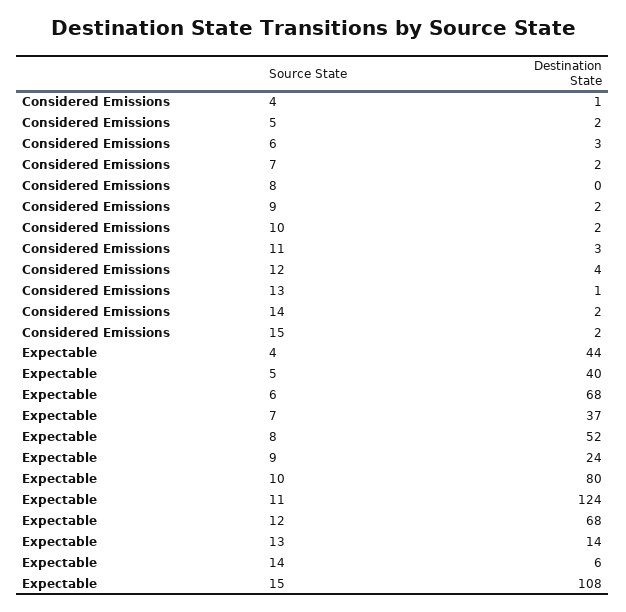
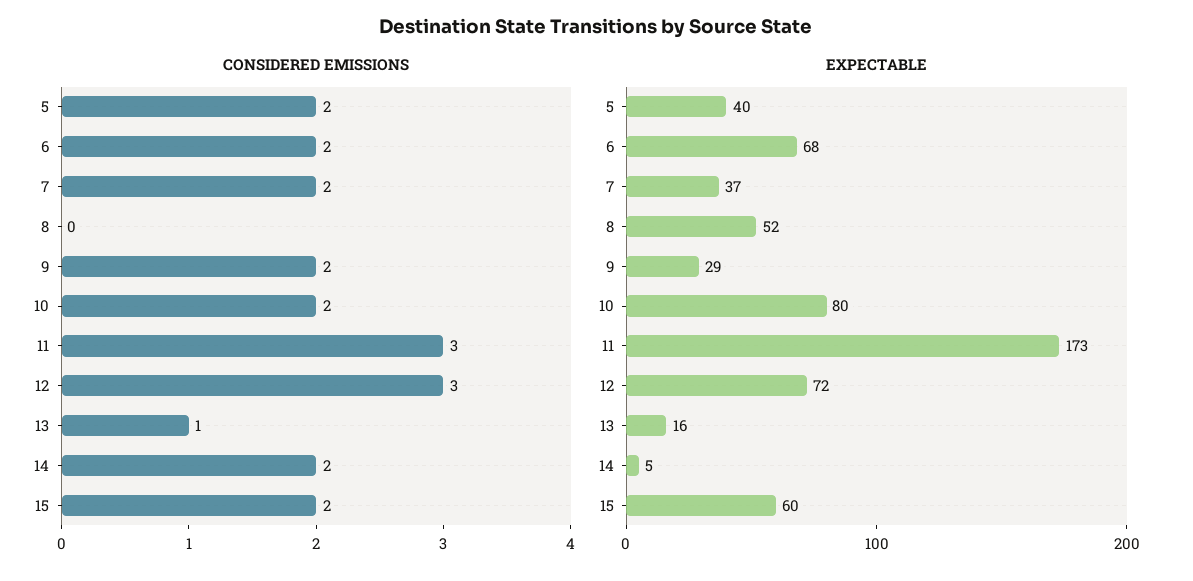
Considered Emissions, 4: 1 -> none
Considered Emissions, 6: 3 -> 2
Considered Emissions, 12: 4 -> 3
Expectable, 4: 44 -> none
Expectable, 9: 24 -> 29
Expectable, 11: 124 -> 173
Expectable, 12: 68 -> 72
Expectable, 13: 14 -> 16
Expectable, 14: 6 -> 5
Expectable, 15: 108 -> 60

